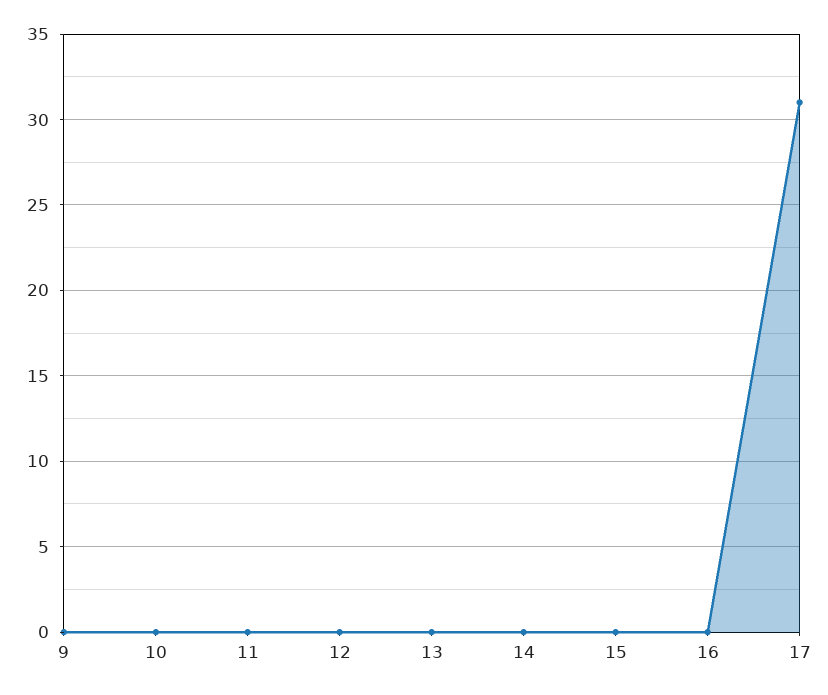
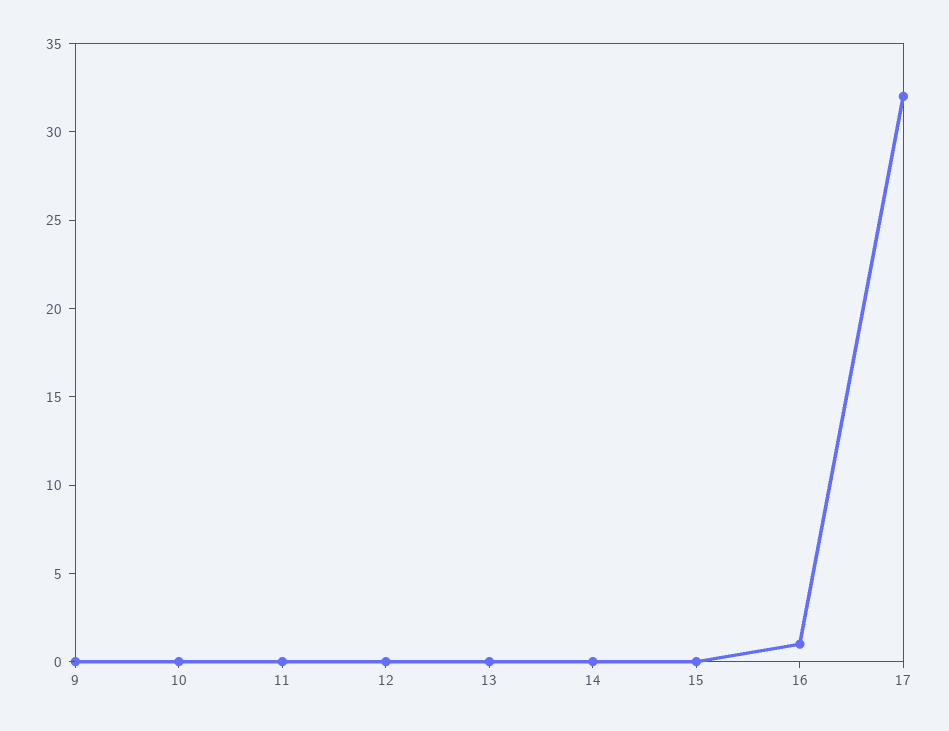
16: 0 -> 1
17: 31 -> 32

